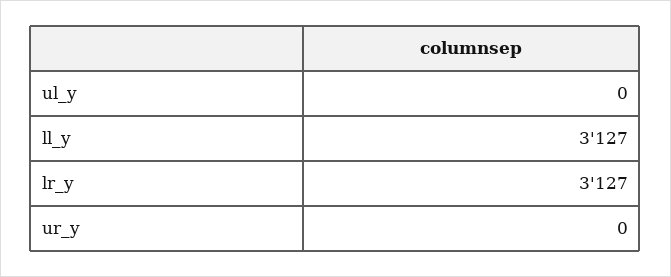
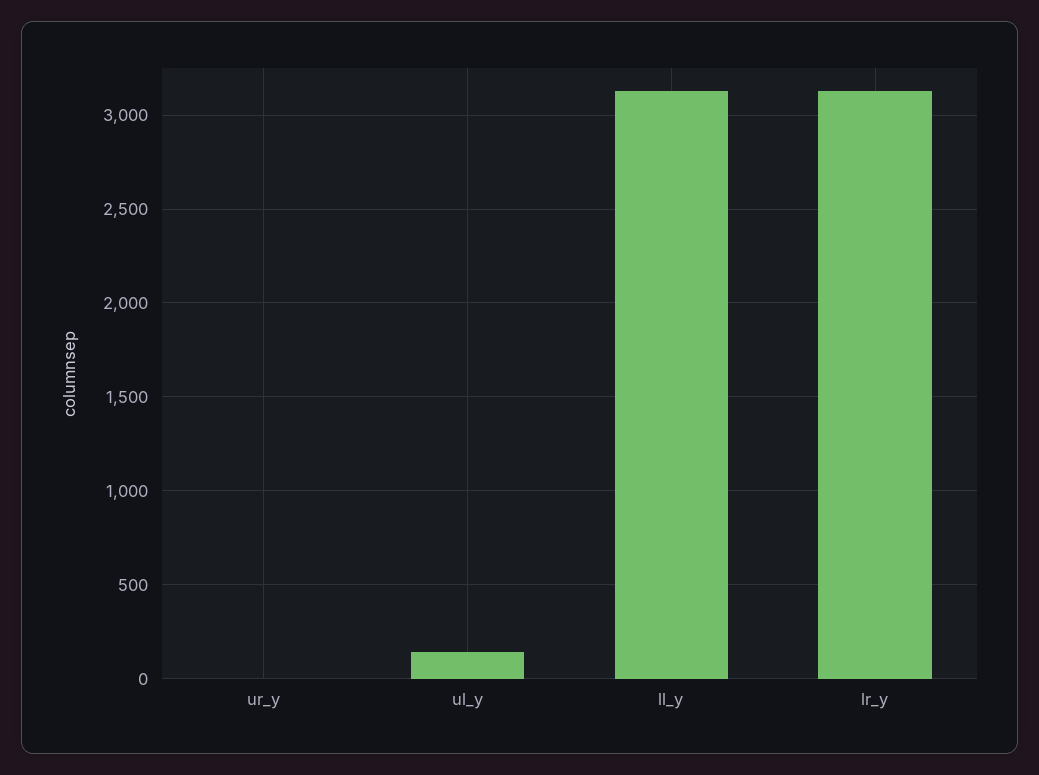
ul_y: 0 -> 150

